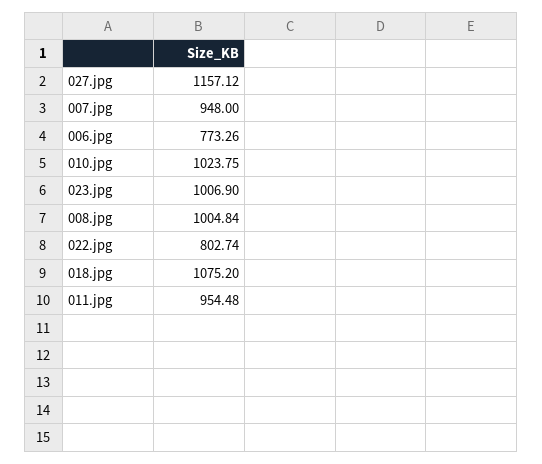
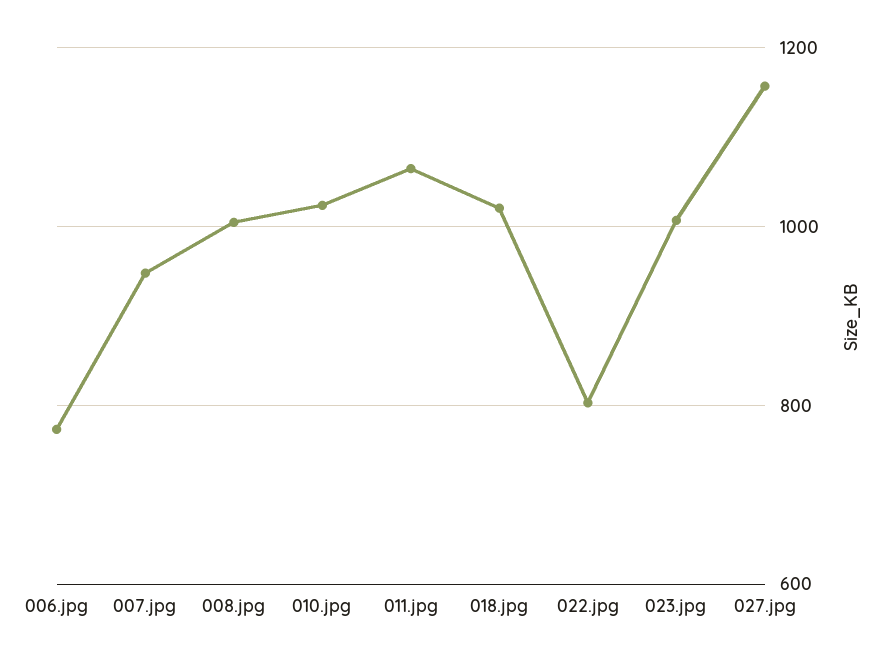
018.jpg: 1075.2 -> 1020
011.jpg: 954.48 -> 1060

